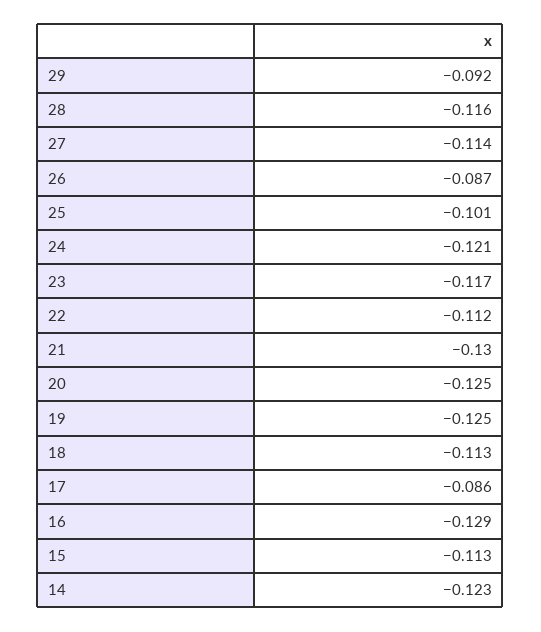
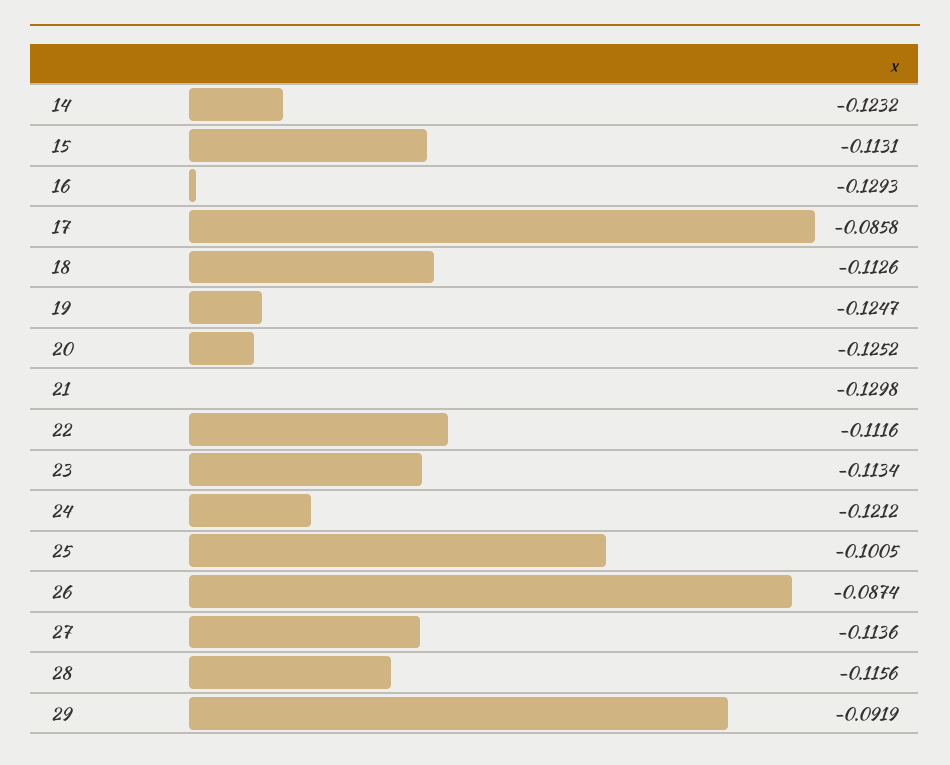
23: -0.117 -> -0.1134

